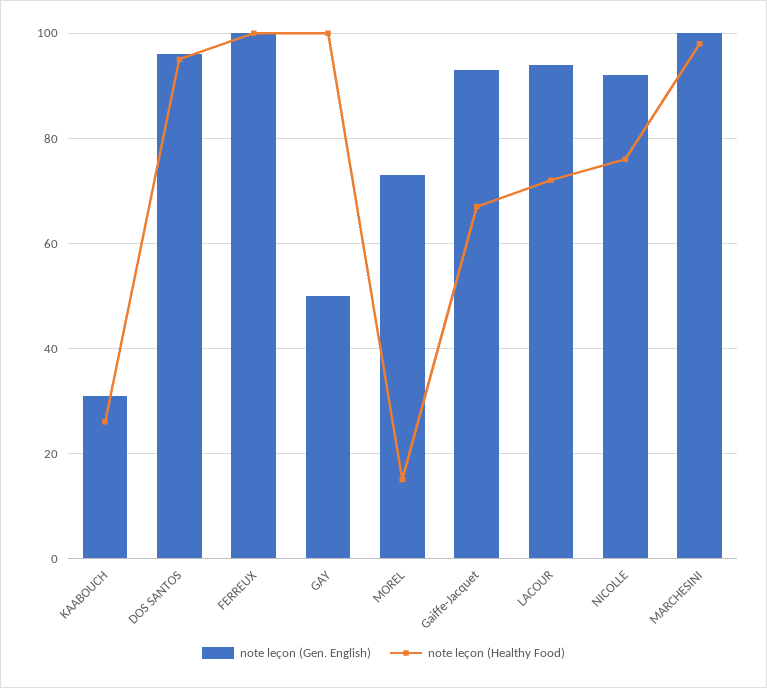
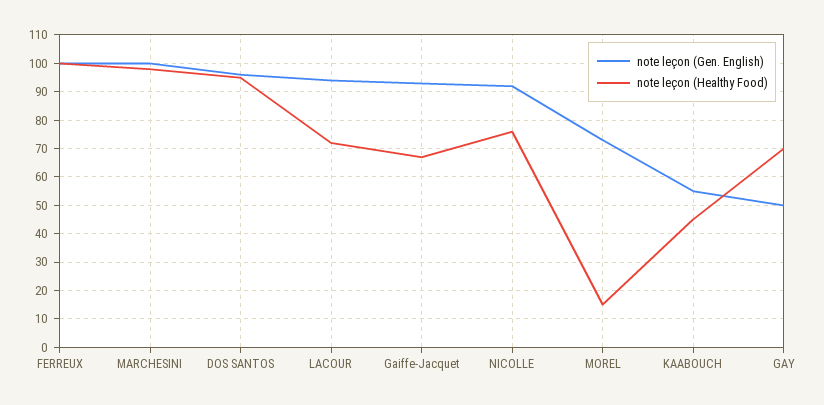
note leçon (Gen. English), KAABOUCH: 30 -> 55
note leçon (Healthy Food), KAABOUCH: 25 -> 45
note leçon (Healthy Food), GAY: 100 -> 70

